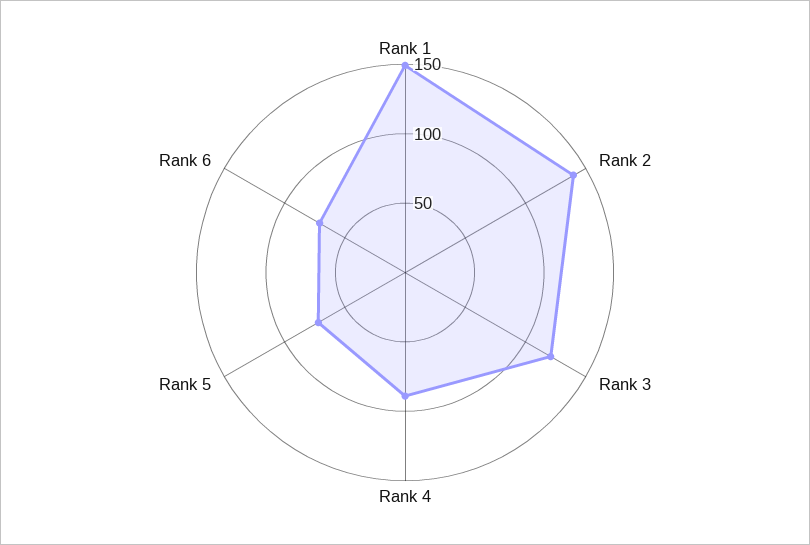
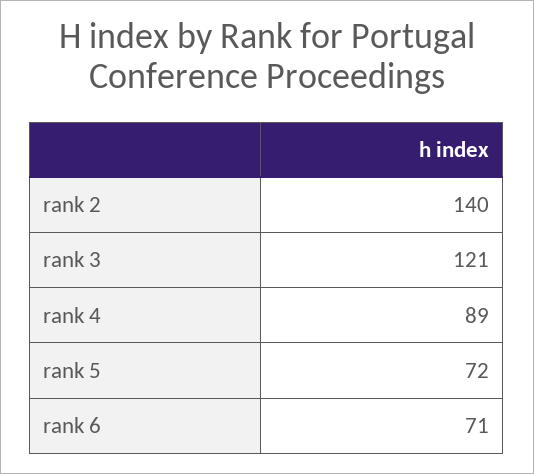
Rank 1: 150 -> none

